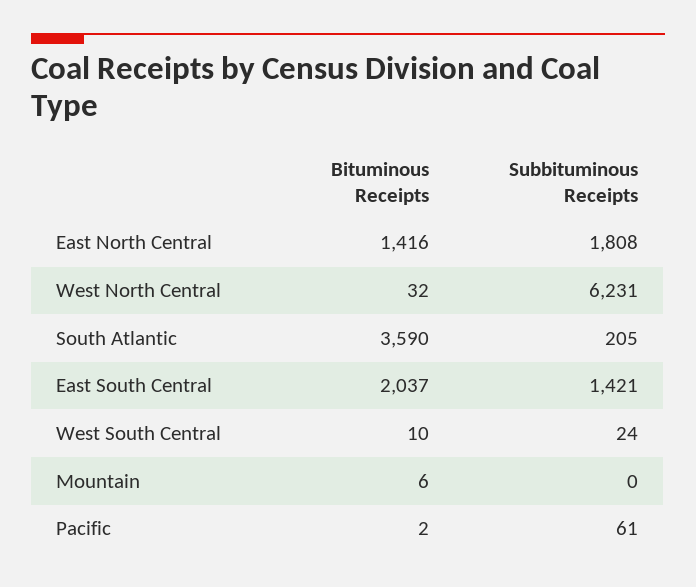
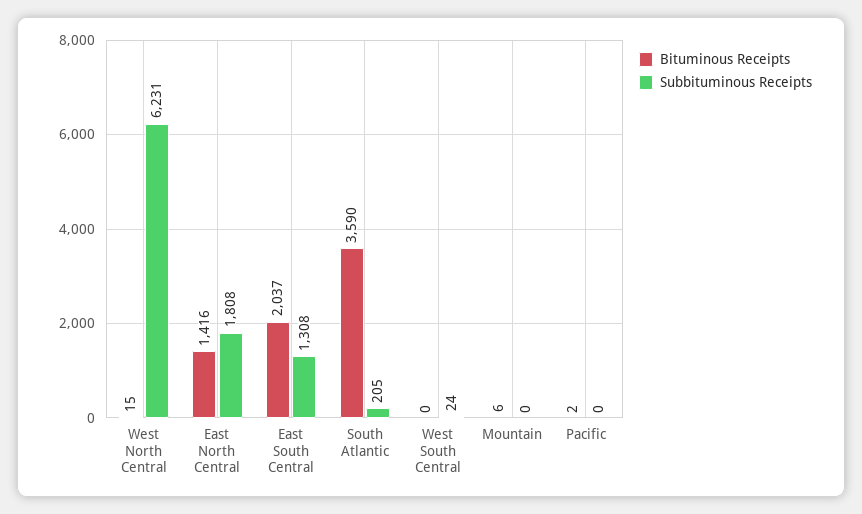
Bituminous Receipts, West North Central: 32 -> 15
Subbituminous Receipts, East South Central: 1421 -> 1308
Bituminous Receipts, West South Central: 10 -> 0
Subbituminous Receipts, Pacific: 61 -> 0

